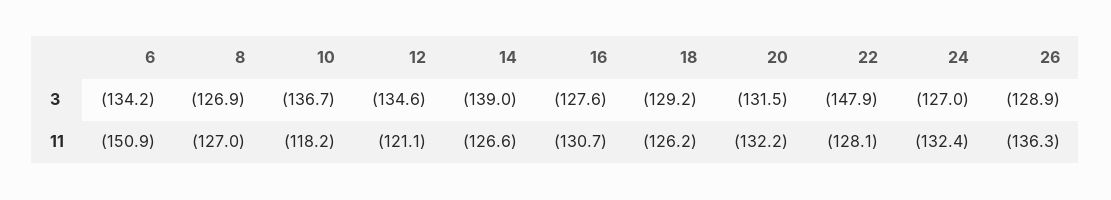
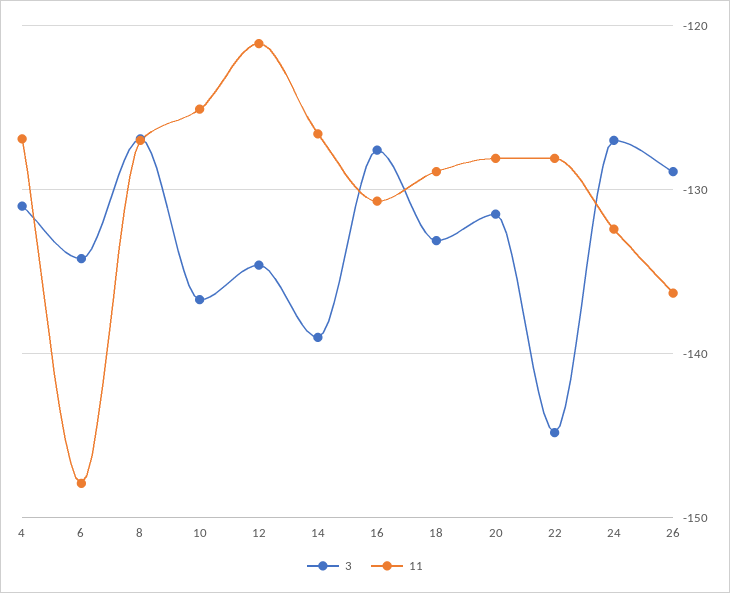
3, 18: -129.2 -> -133
3, 22: -147.9 -> -145
11, 6: -150.9 -> -148
11, 10: -118.2 -> -125
11, 18: -126.2 -> -129
11, 20: -132.2 -> -128
3, 4: none -> -131
11, 4: none -> -127

